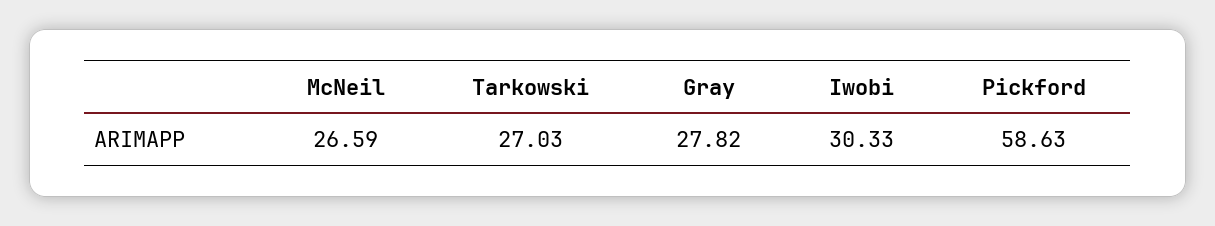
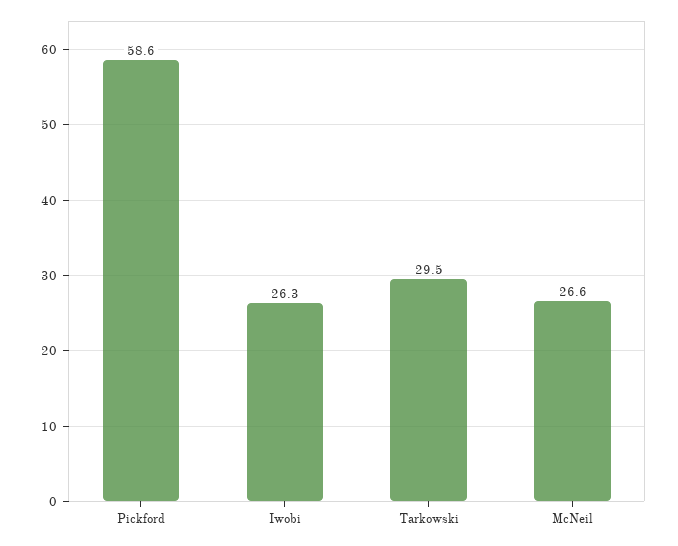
Tarkowski: 27.03 -> 29.5
Gray: 27.82 -> none
Iwobi: 30.33 -> 26.3

